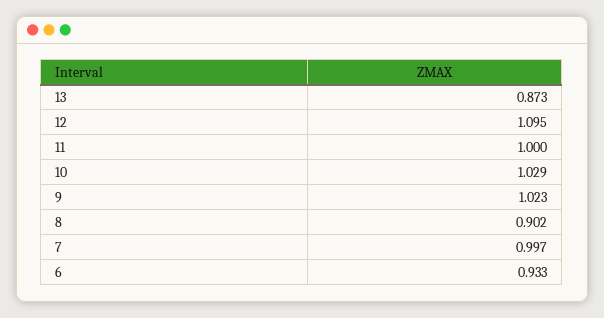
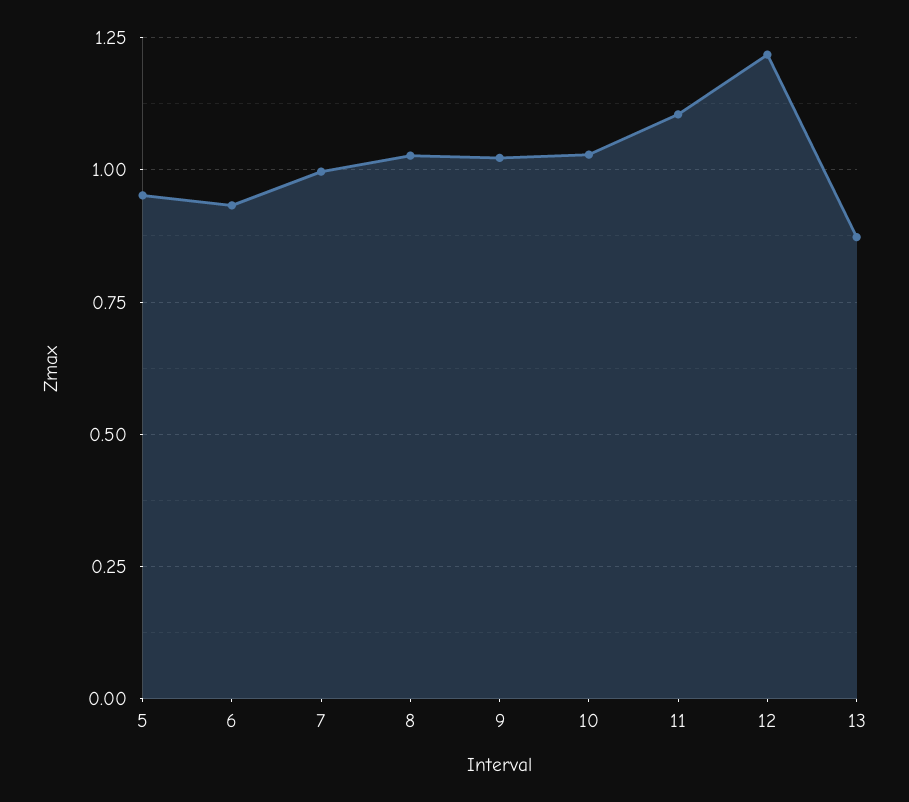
12: 1.095 -> 1.225
11: 1 -> 1.1
8: 0.902 -> 1.025
5: none -> 0.95

